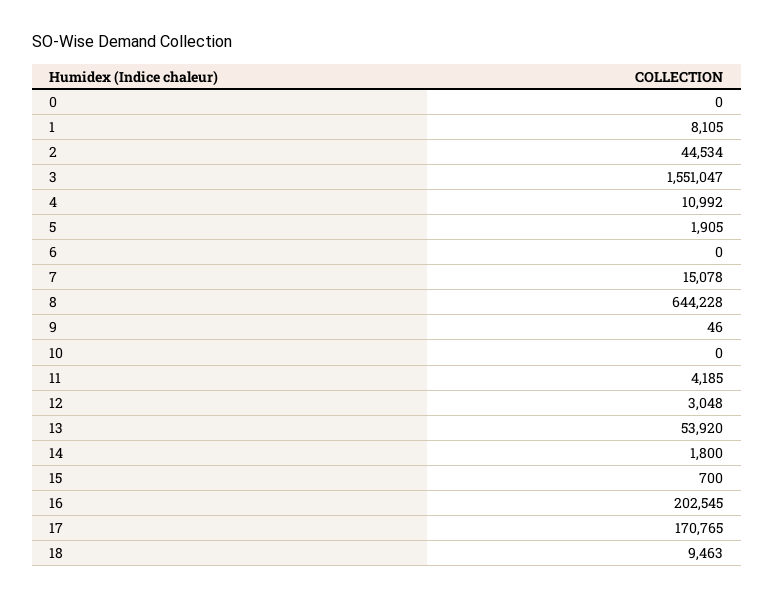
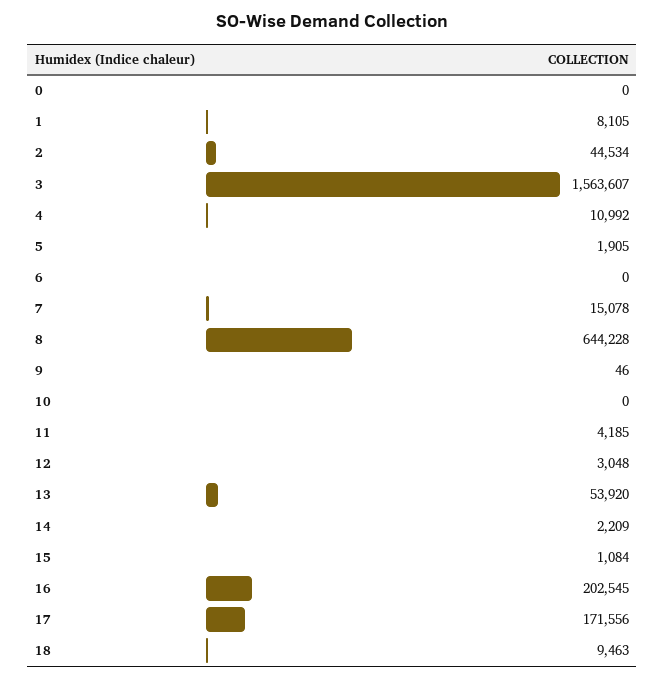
3: 1551047 -> 1563607
14: 1800 -> 2209
15: 700 -> 1084
17: 170765 -> 171556

